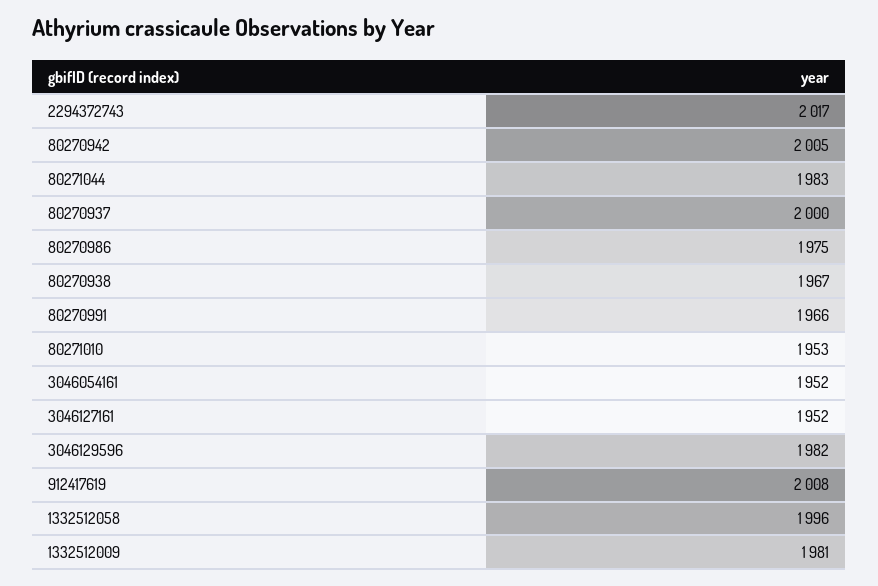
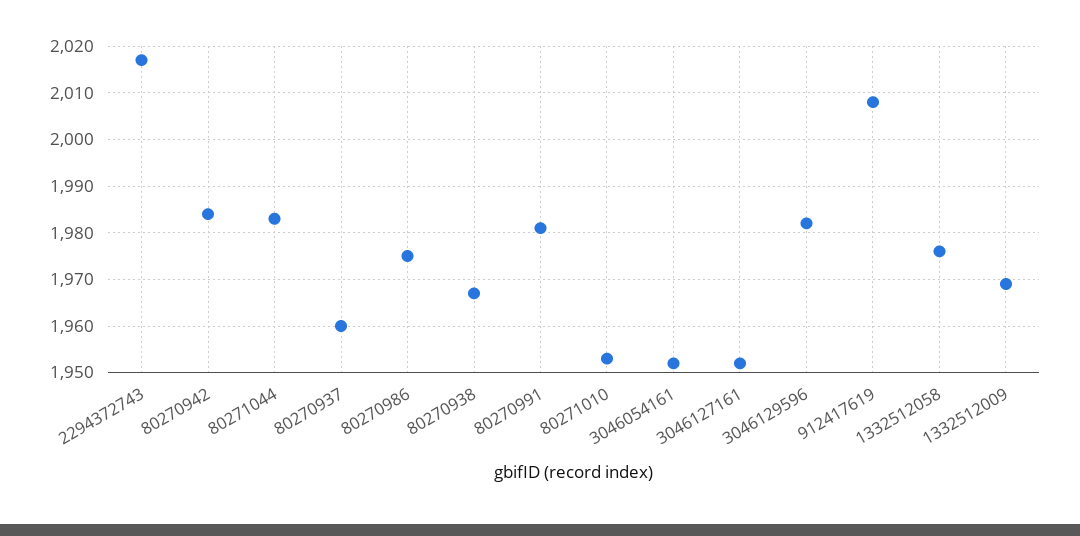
80270942: 2005 -> 1985
80270937: 2000 -> 1960
80270991: 1966 -> 1980
1332512058: 1996 -> 1975
1332512009: 1981 -> 1970

